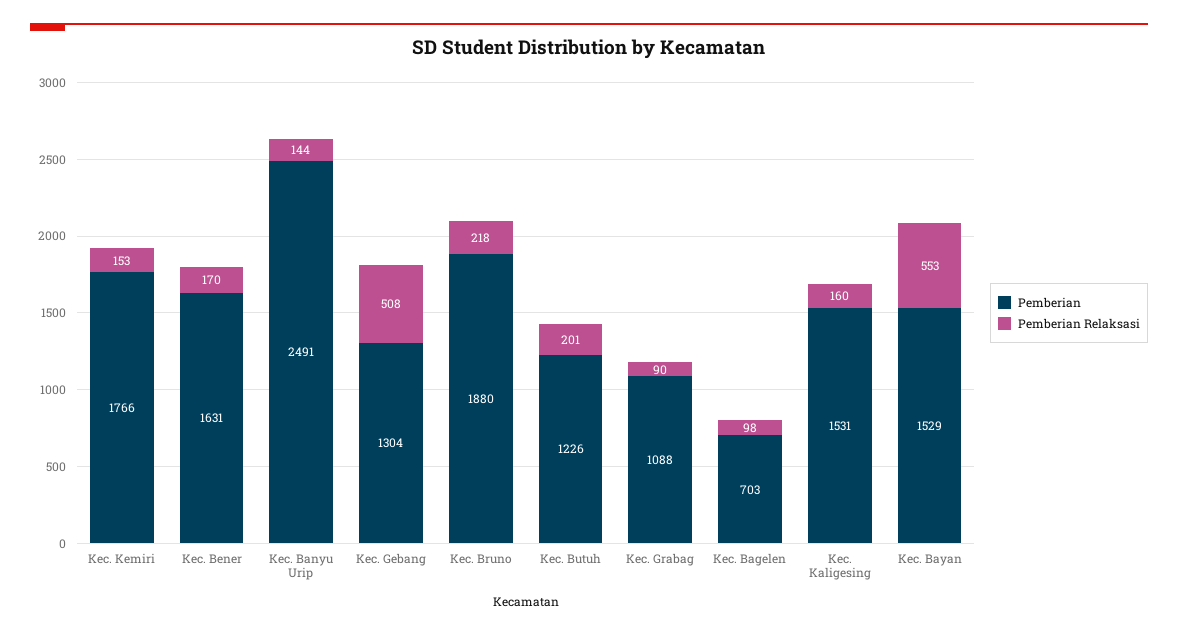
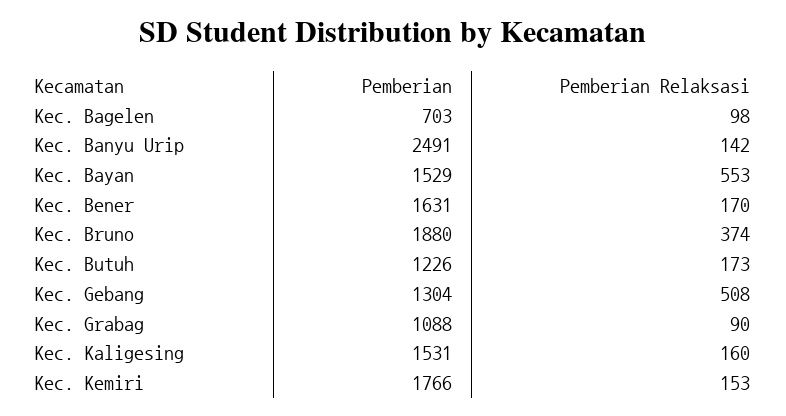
Pemberian Relaksasi, Kec. Banyu Urip: 144 -> 142
Pemberian Relaksasi, Kec. Bruno: 218 -> 374
Pemberian Relaksasi, Kec. Butuh: 201 -> 173

